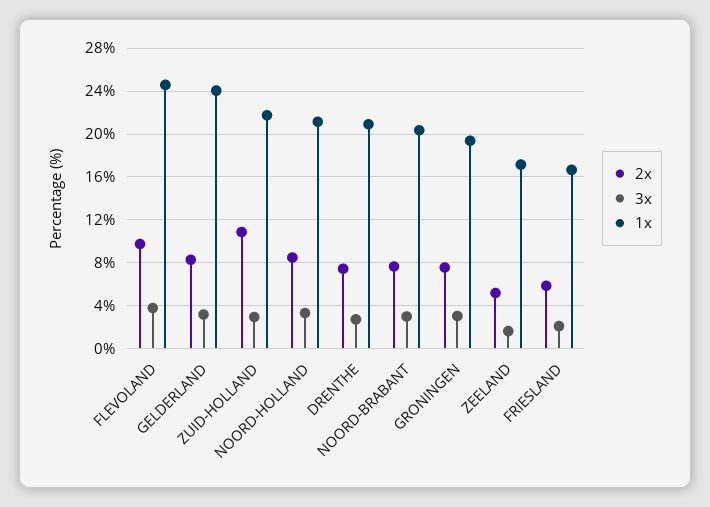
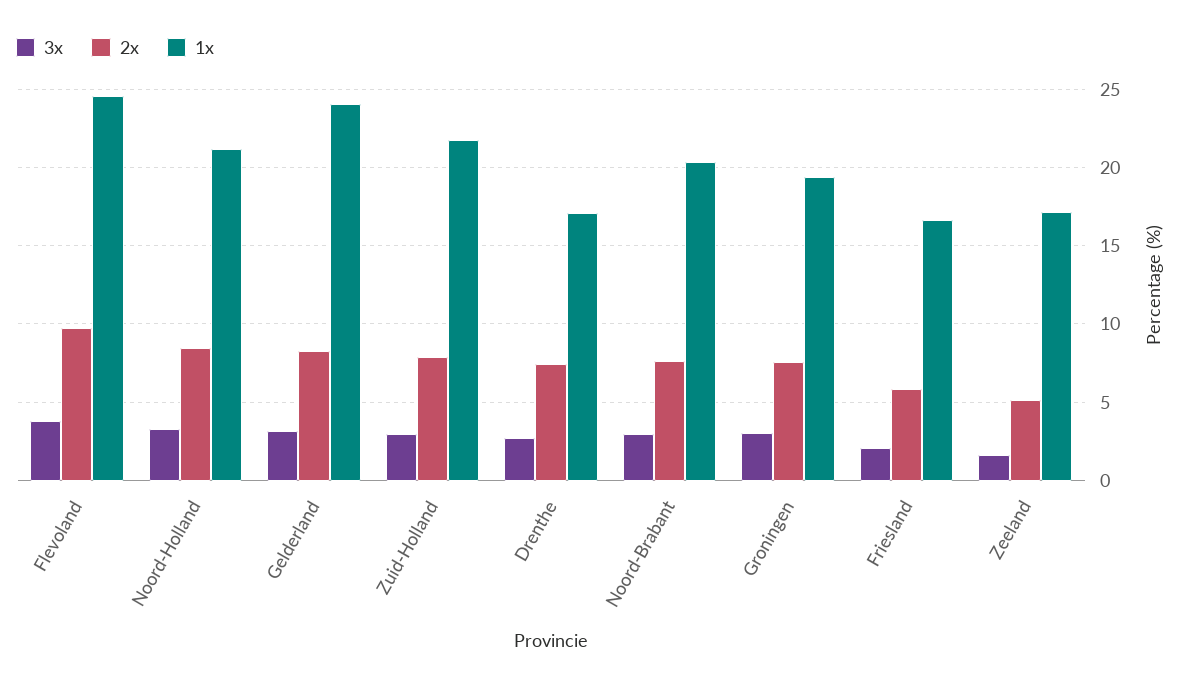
2x, ZUID-HOLLAND: 11 -> 8
1x, DRENTHE: 21 -> 17

